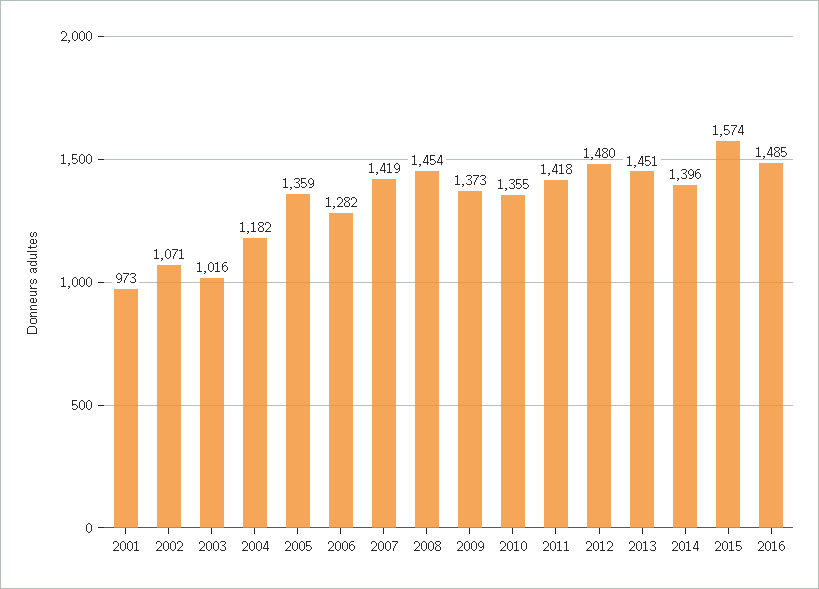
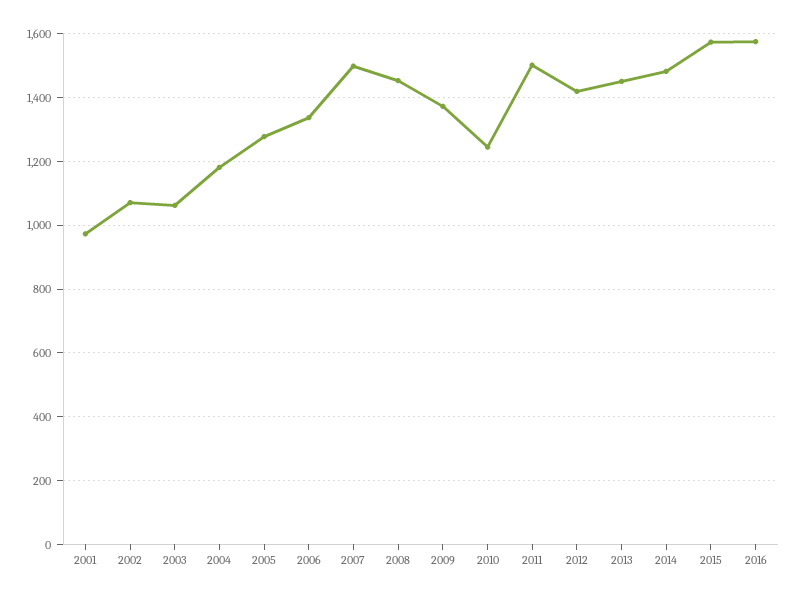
2003: 1016 -> 1060
2005: 1359 -> 1280
2006: 1282 -> 1340
2007: 1419 -> 1500
2010: 1355 -> 1240
2011: 1418 -> 1500
2012: 1480 -> 1420
2014: 1396 -> 1480
2016: 1485 -> 1580

